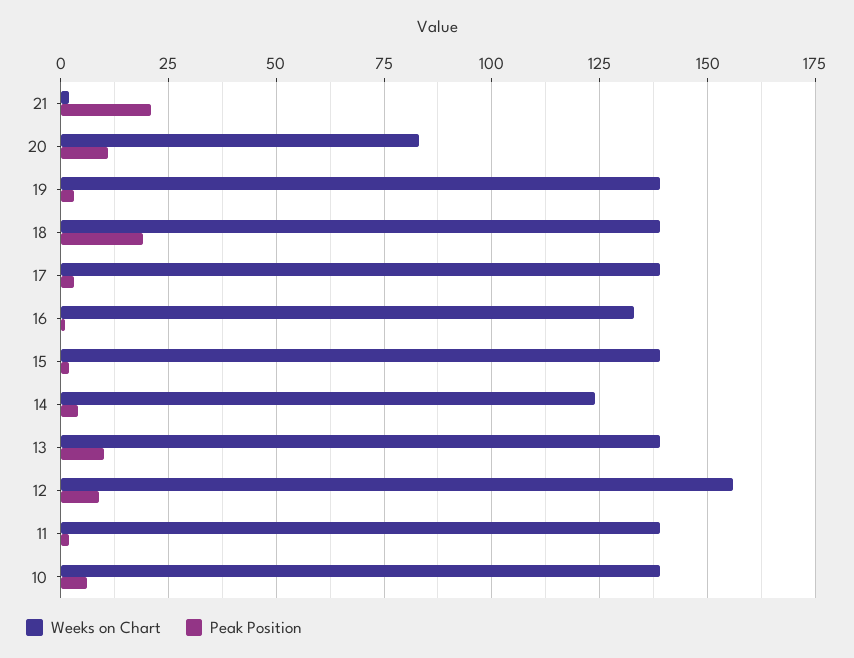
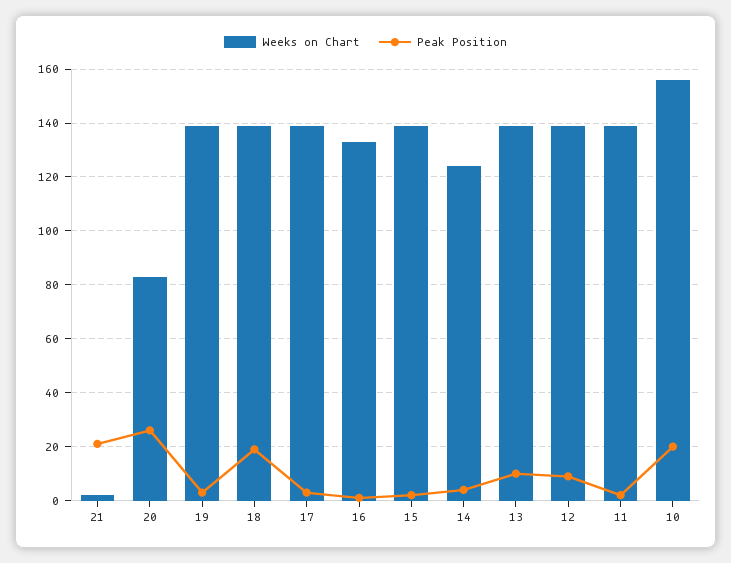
Peak Position, 20: 10 -> 25
Weeks on Chart, 12: 155 -> 140
Weeks on Chart, 10: 140 -> 155
Peak Position, 10: 5 -> 20

